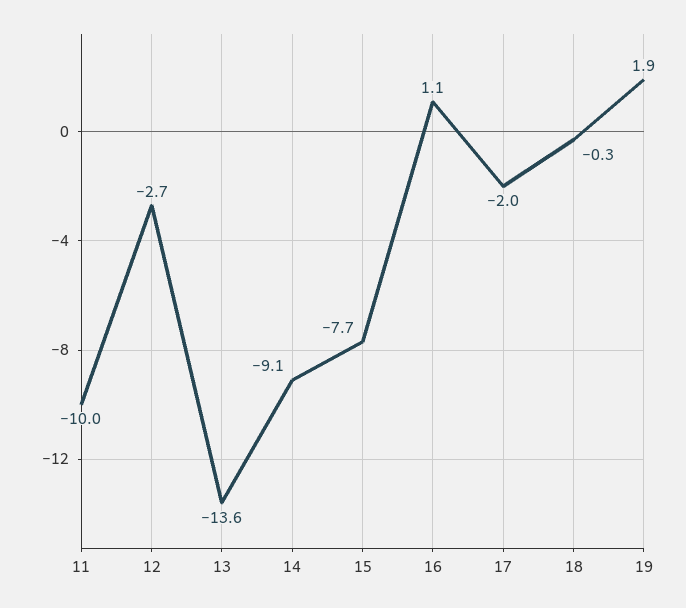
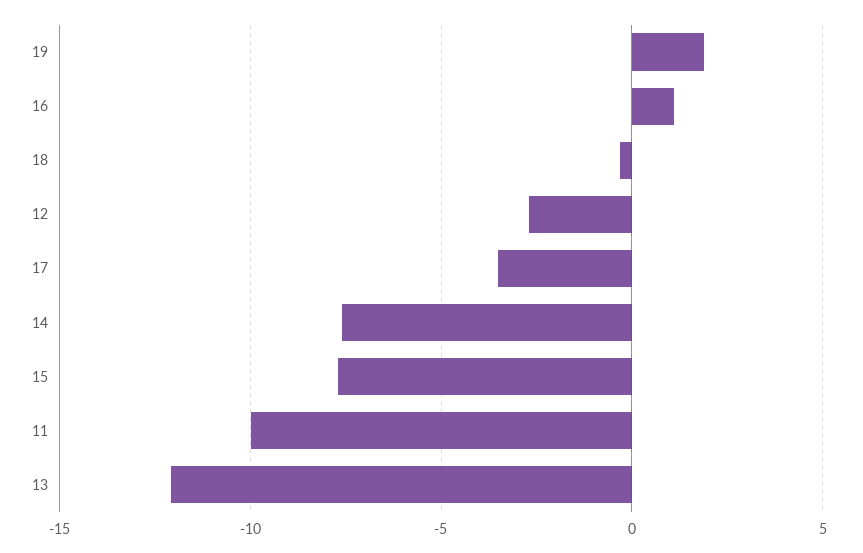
13: -13.6 -> -12
14: -9.1 -> -7.5
17: -2 -> -3.5

